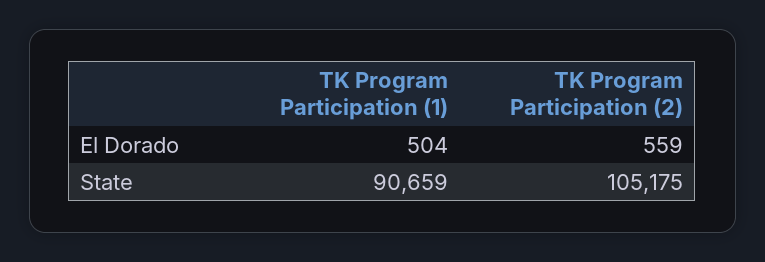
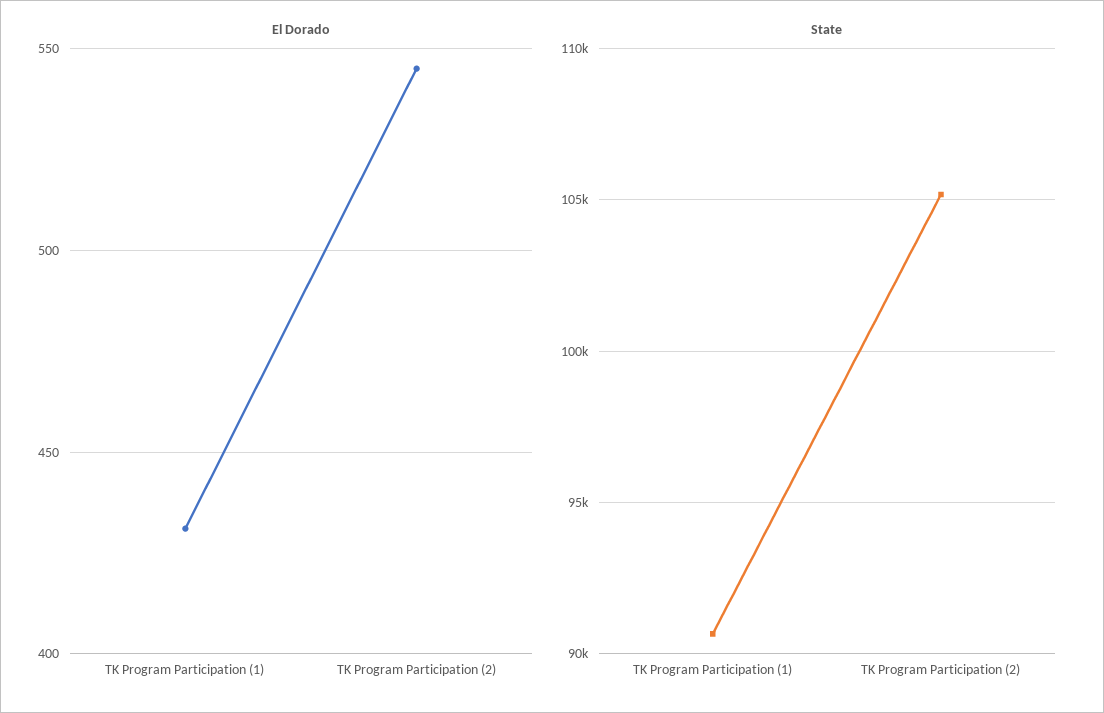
El Dorado, TK Program Participation (1): 504 -> 430
El Dorado, TK Program Participation (2): 559 -> 545

